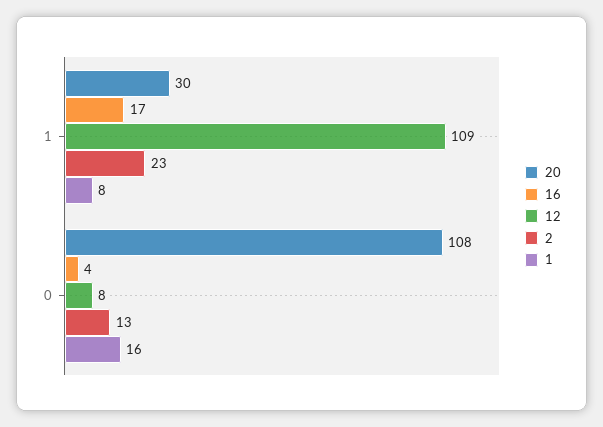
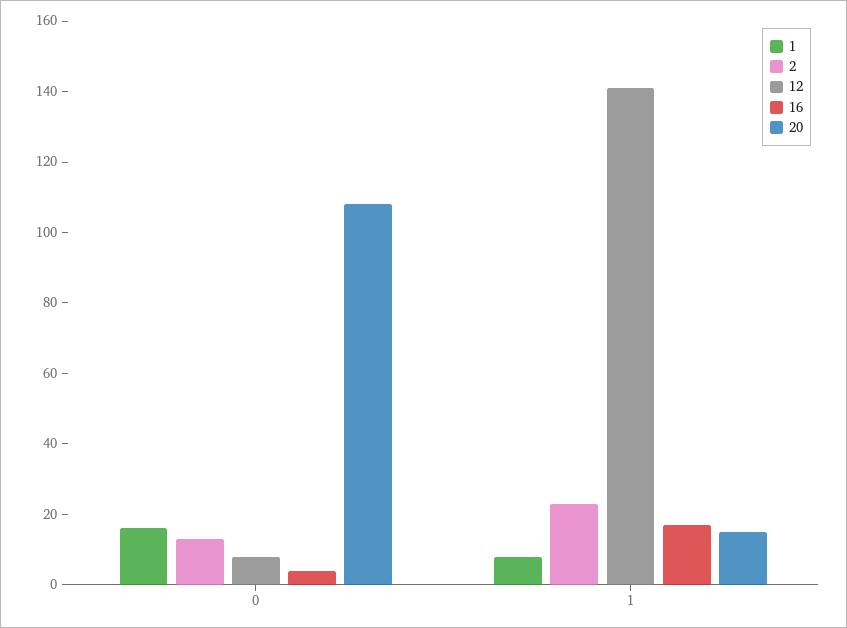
20, 1: 30 -> 15
12, 1: 109 -> 140

